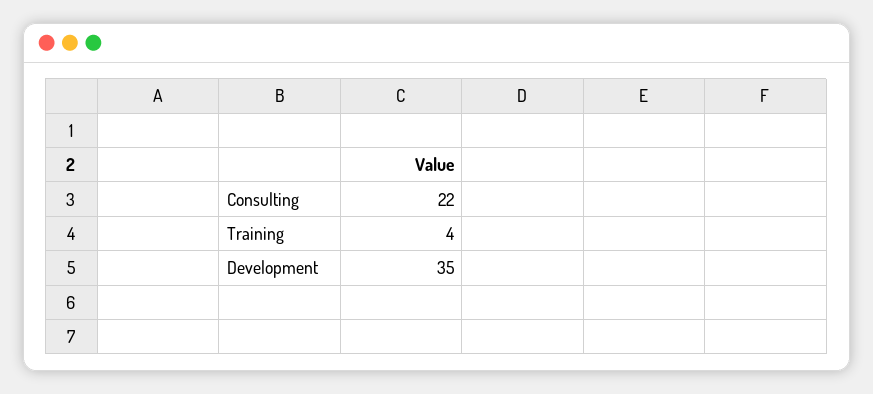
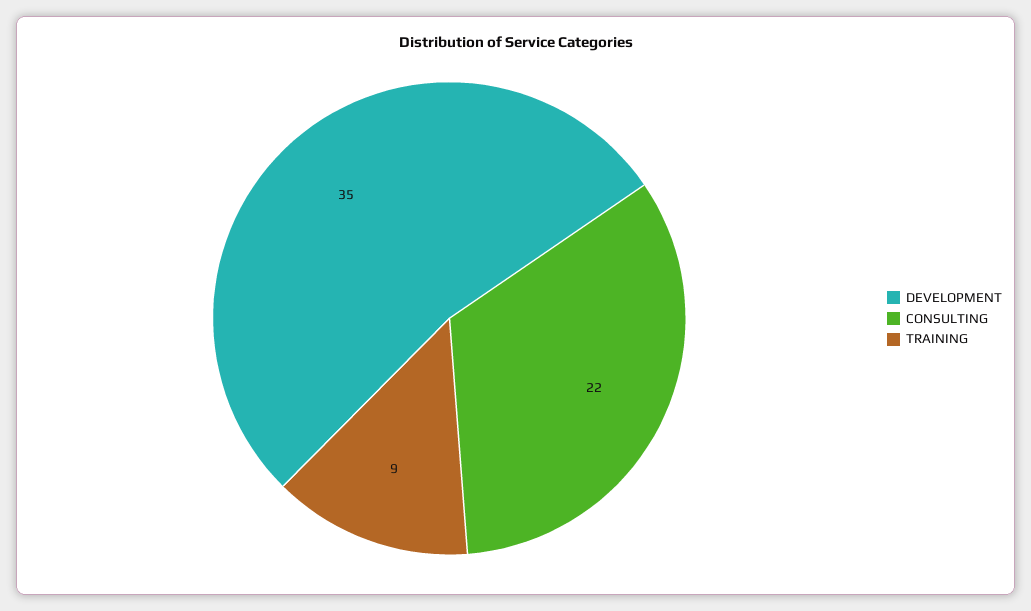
Training: 4 -> 9

